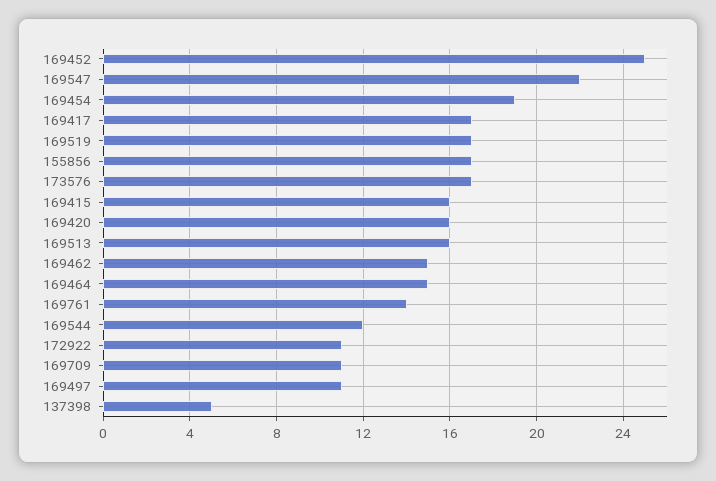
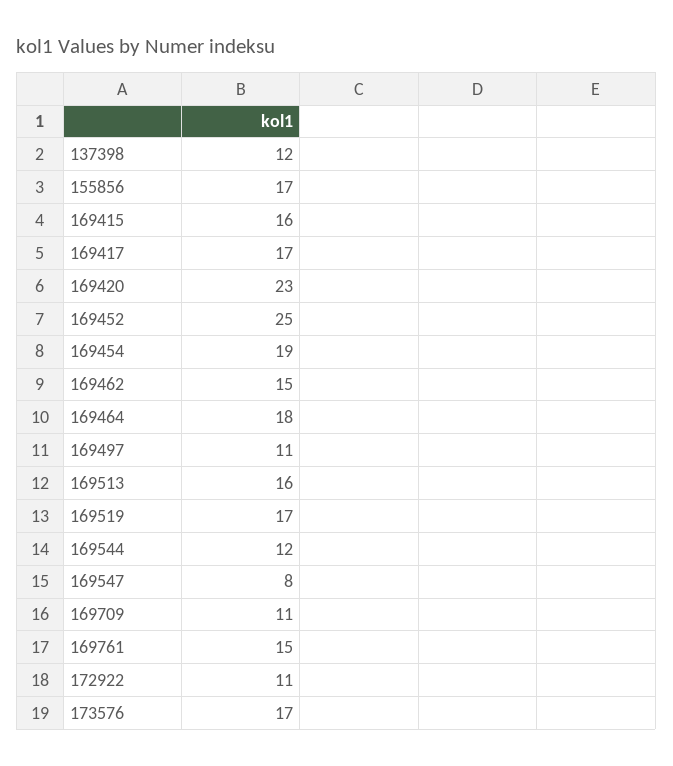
169547: 22 -> 8
169420: 16 -> 23
169464: 15 -> 18
169761: 14 -> 15
137398: 5 -> 12

